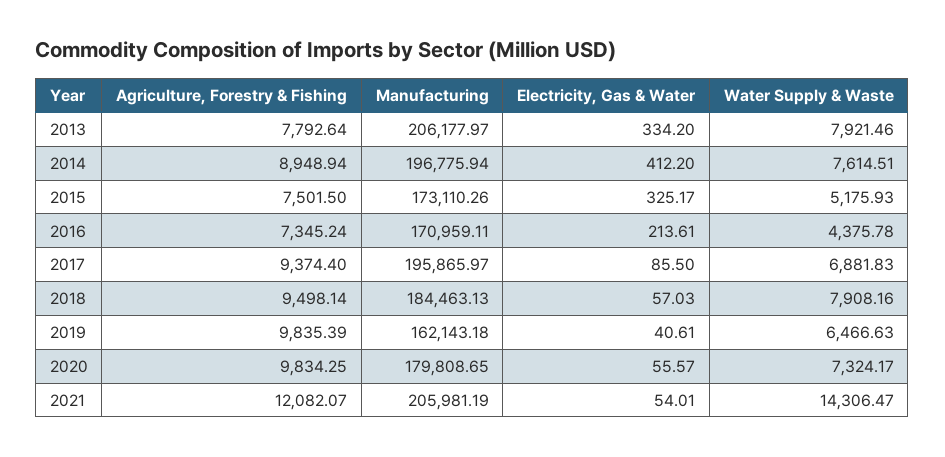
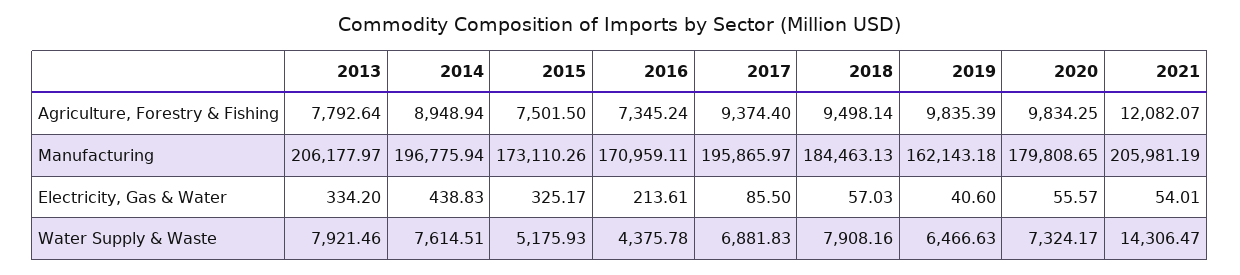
Electricity, Gas & Water, 2014: 412.2 -> 438.83
Electricity, Gas & Water, 2019: 40.61 -> 40.6

